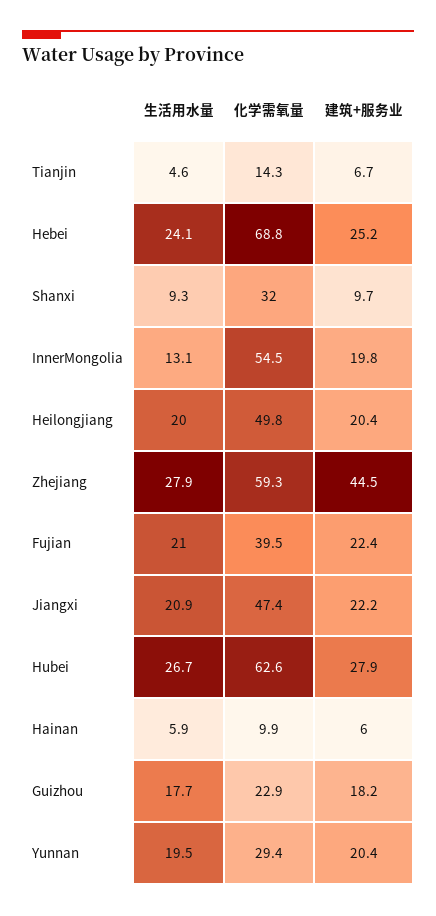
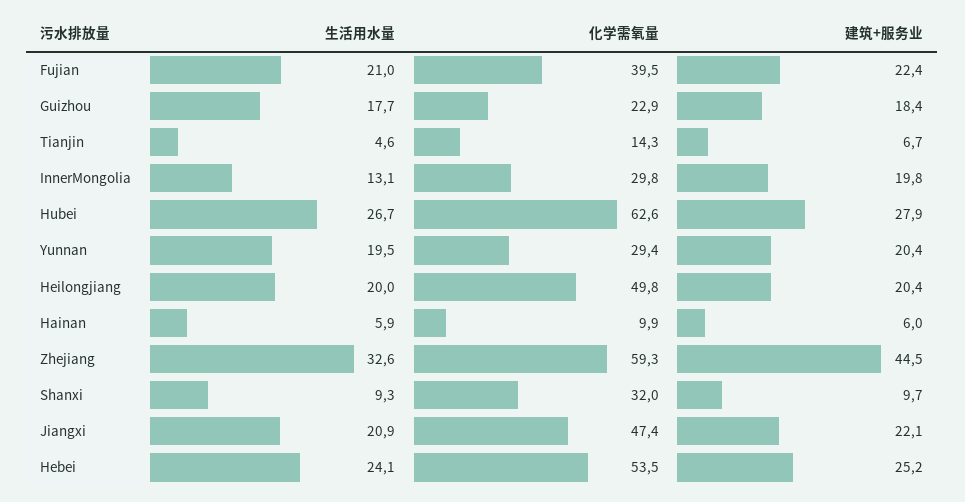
化学需氧量, Hebei: 68.8 -> 53.5
化学需氧量, InnerMongolia: 54.5 -> 29.8
生活用水量, Zhejiang: 27.9 -> 32.6
建筑+服务业, Jiangxi: 22.2 -> 22.1
建筑+服务业, Guizhou: 18.2 -> 18.4

